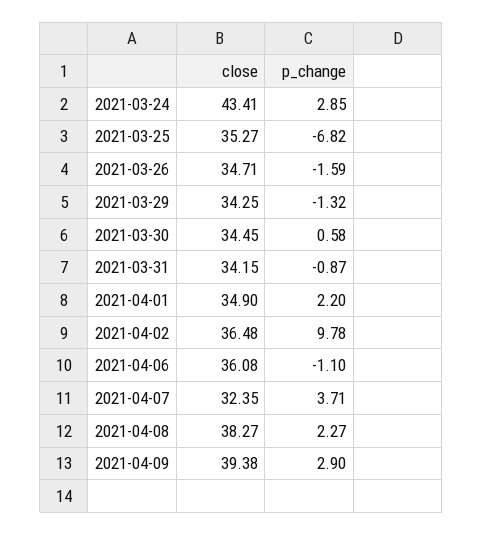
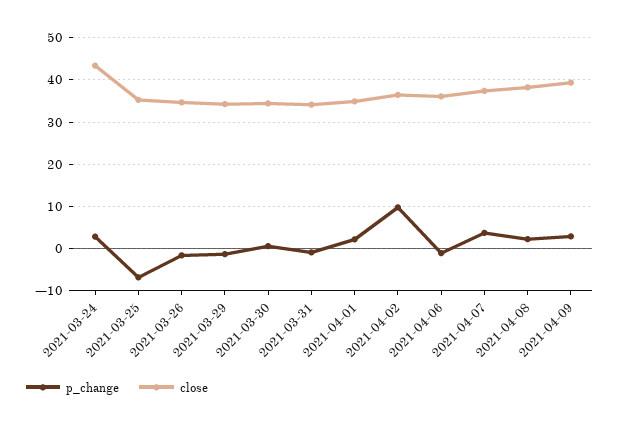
close, 2021-04-07: 32.35 -> 38

